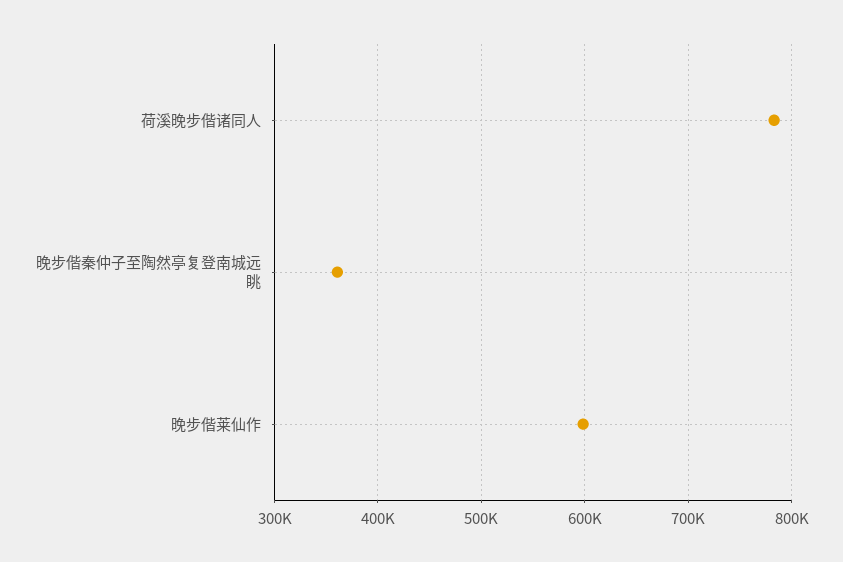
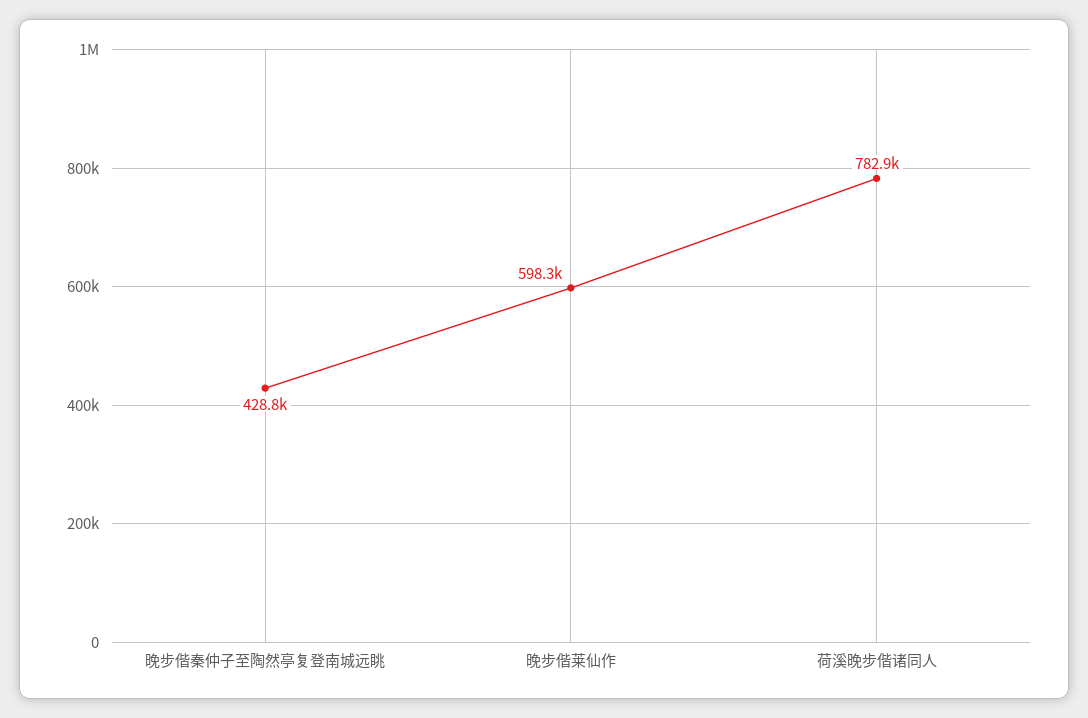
晚步偕秦仲子至陶然亭复登南城远眺: 360000 -> 428800

